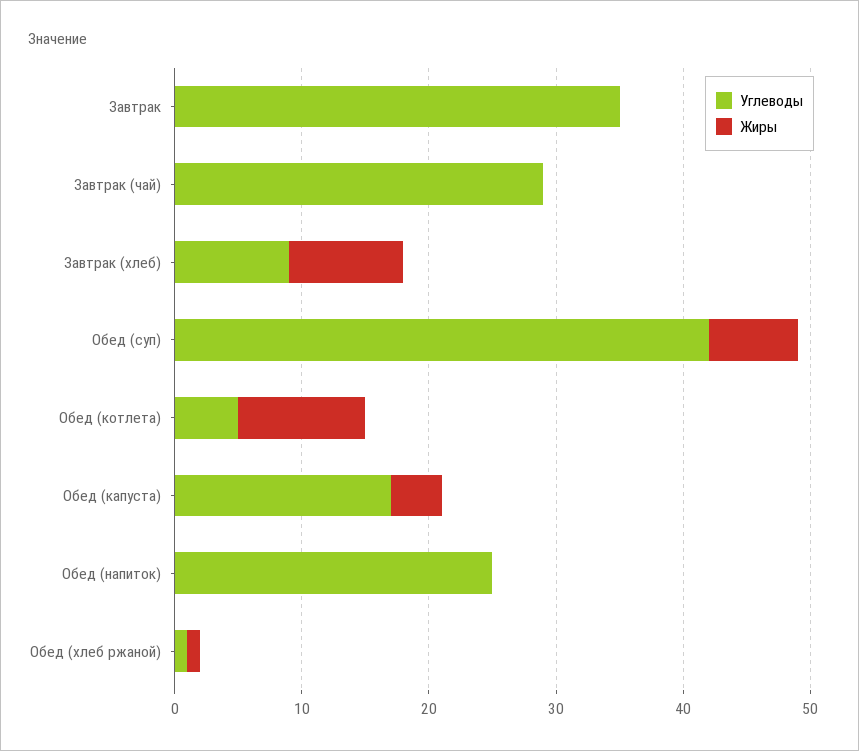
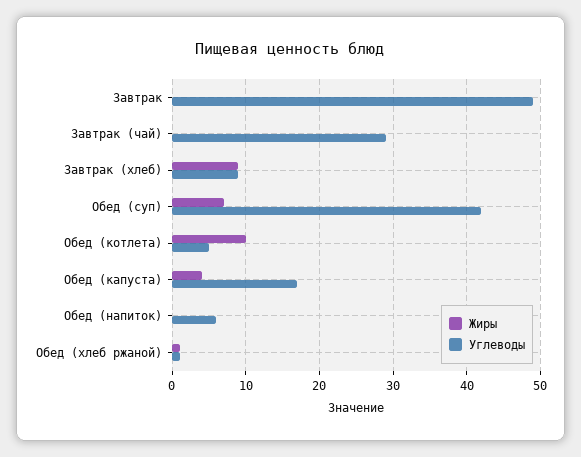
Углеводы, Завтрак: 35 -> 49
Углеводы, Обед (напиток): 25 -> 6

